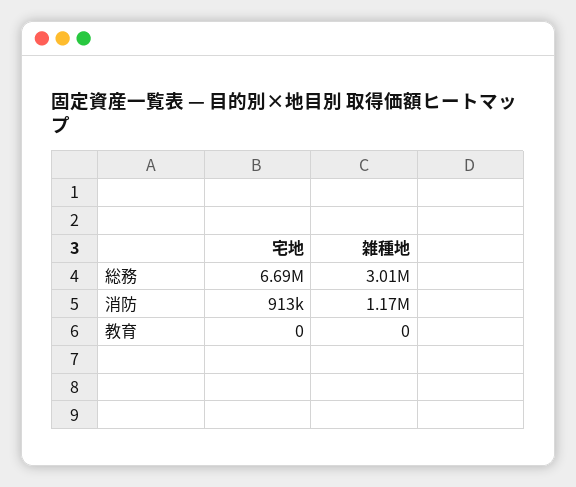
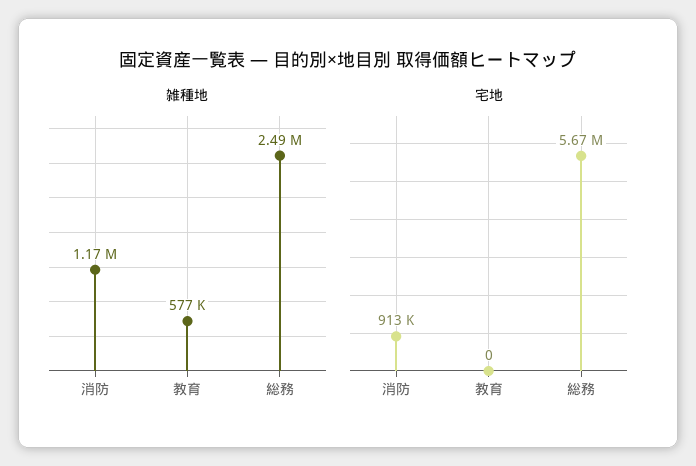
宅地, 総務: 6690000 -> 5670000
雑種地, 総務: 3010000 -> 2490000
雑種地, 教育: 0 -> 577000

